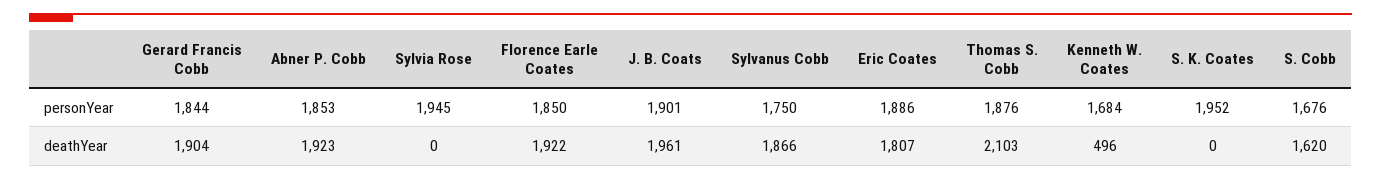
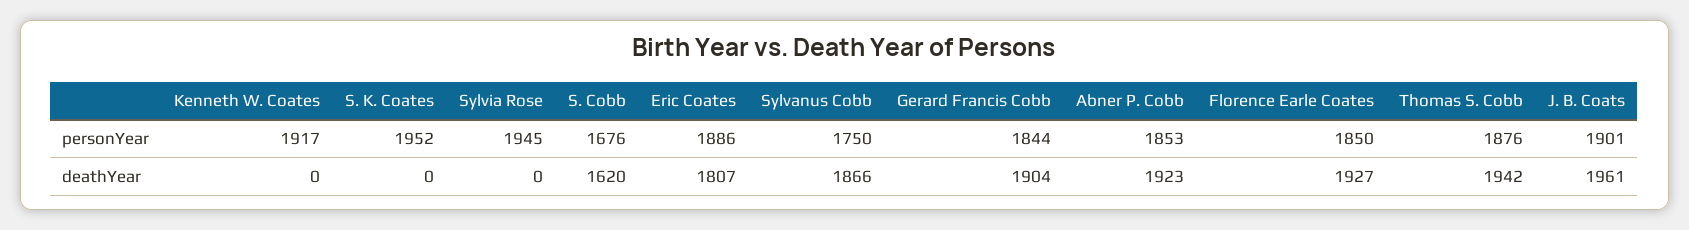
Kenneth W. Coates, personYear: 1684 -> 1917
Florence Earle Coates, deathYear: 1922 -> 1927
Thomas S. Cobb, deathYear: 2103 -> 1942
Kenneth W. Coates, deathYear: 496 -> 0

